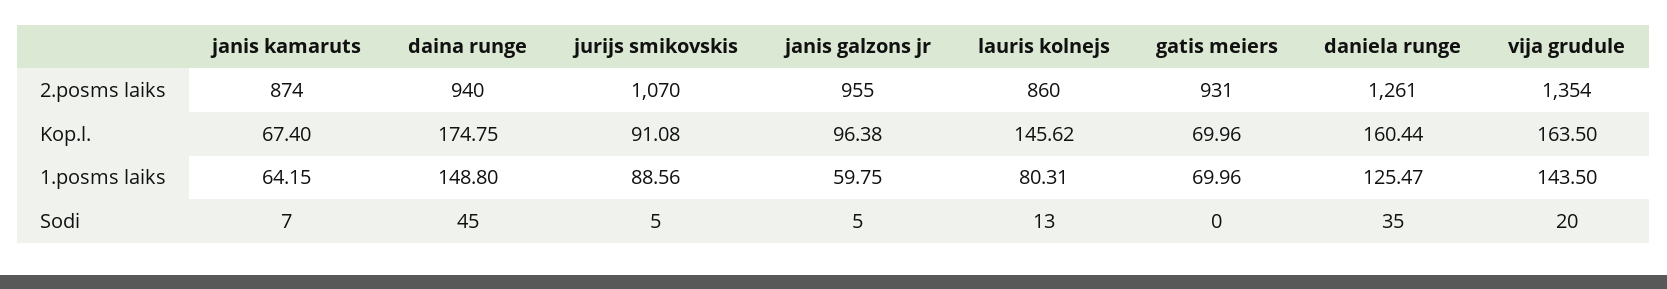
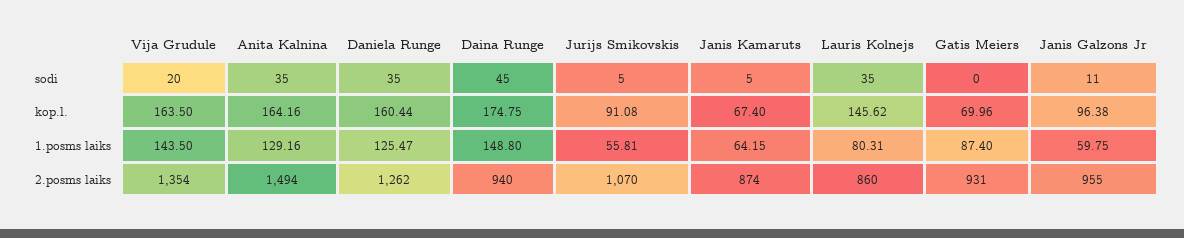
daniela runge, 2.posms laiks: 1261 -> 1262
jurijs smikovskis, 1.posms laiks: 88.56 -> 55.81
gatis meiers, 1.posms laiks: 69.96 -> 87.4
janis kamaruts, Sodi: 7 -> 5
janis galzons jr, Sodi: 5 -> 11
lauris kolnejs, Sodi: 13 -> 35
Anita Kalnina, Sodi: none -> 35
Anita Kalnina, Kop.l.: none -> 164.16
Anita Kalnina, 1.posms laiks: none -> 129.16
Anita Kalnina, 2.posms laiks: none -> 1494

